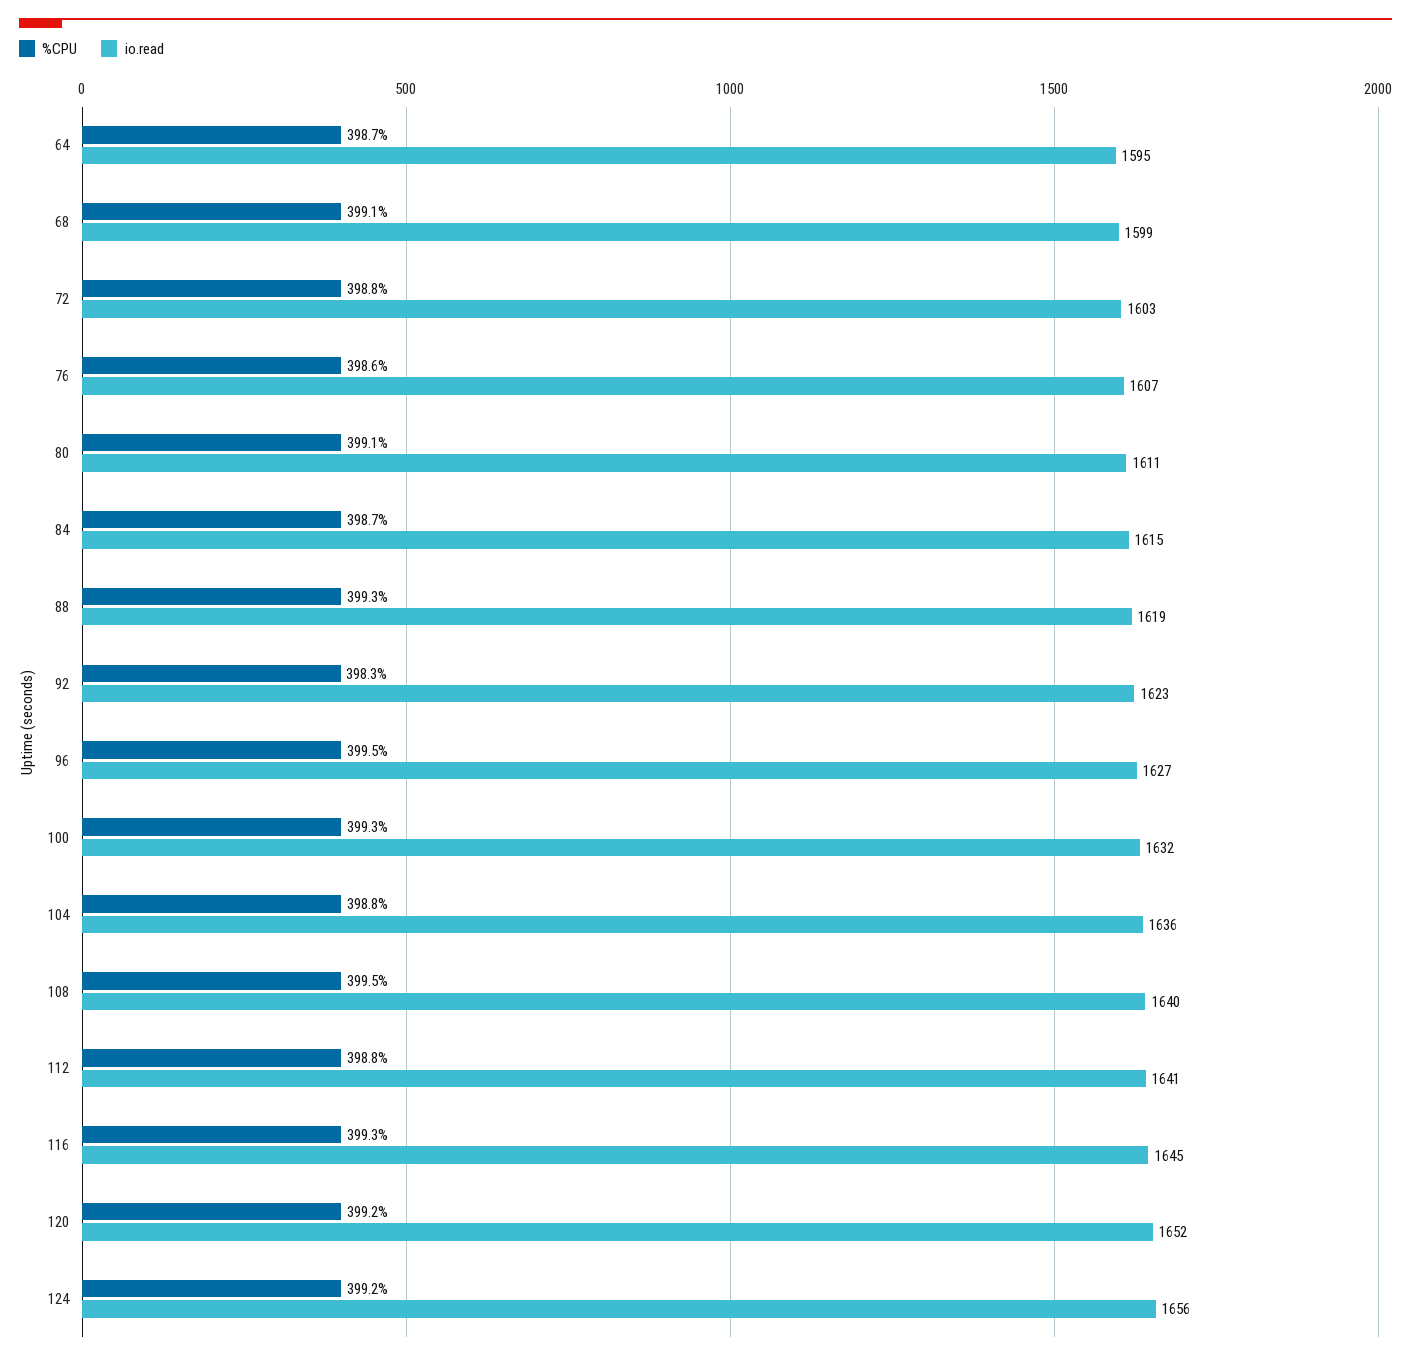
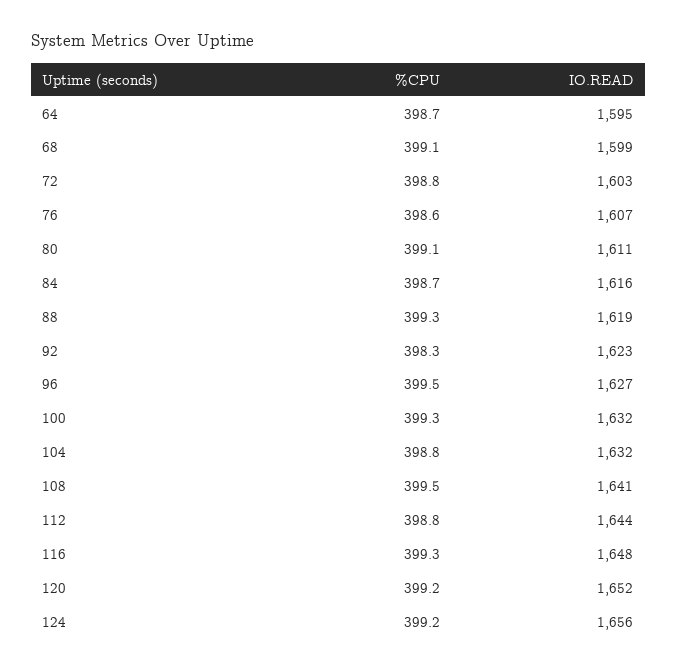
io.read, 84: 1615 -> 1616
io.read, 104: 1636 -> 1632
io.read, 108: 1640 -> 1641
io.read, 112: 1641 -> 1644
io.read, 116: 1645 -> 1648

